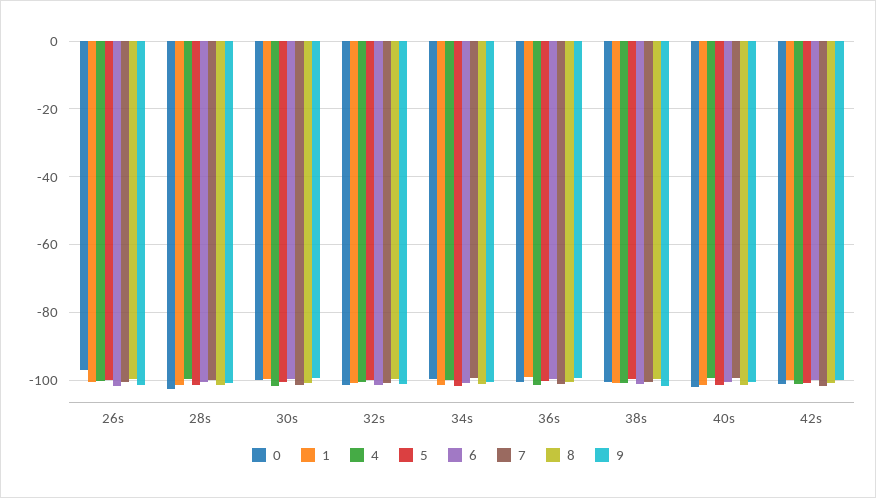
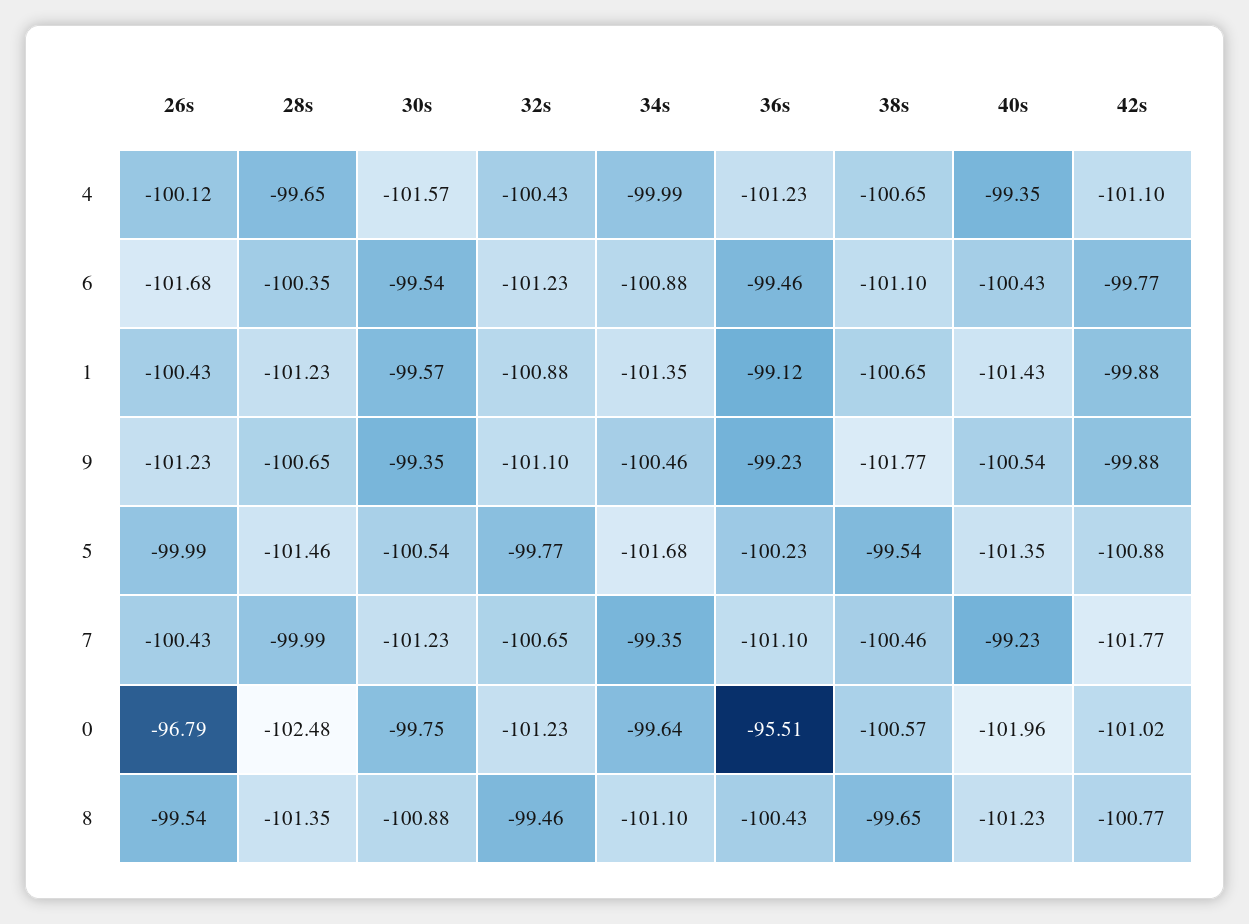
0, 36s: -100 -> -95.51

